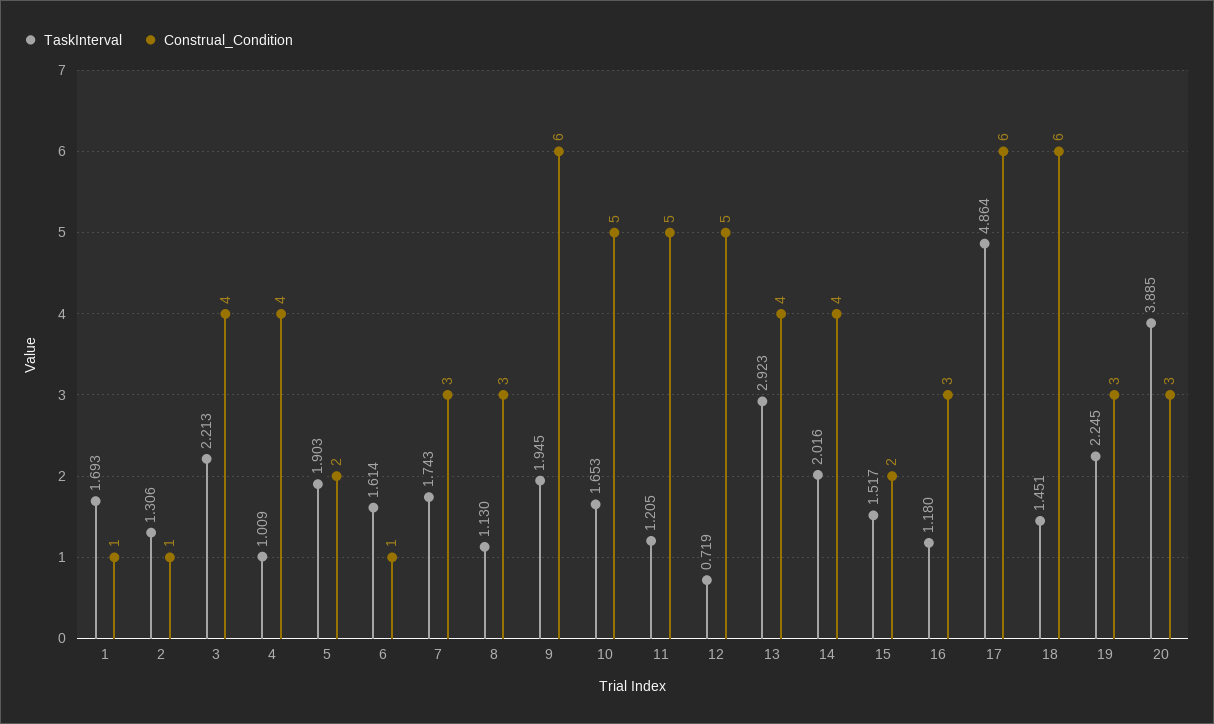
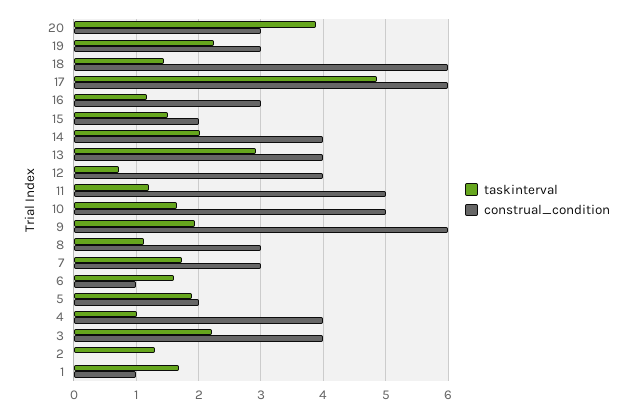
Construal_Condition, 2: 1 -> 0
Construal_Condition, 12: 5 -> 4

